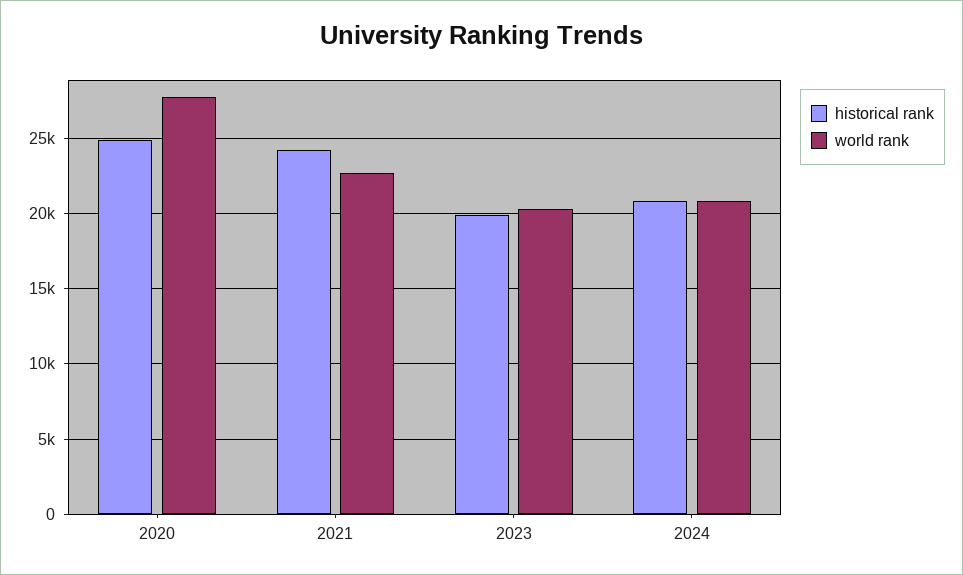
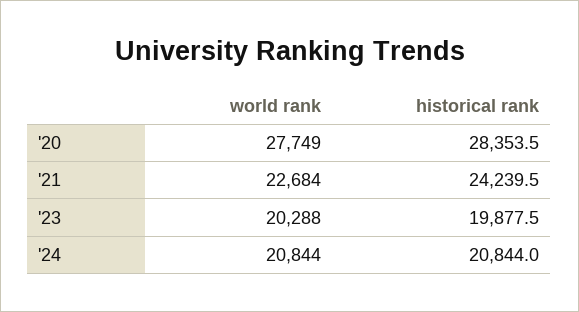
historical rank, 2020: 25000 -> 28353.5

